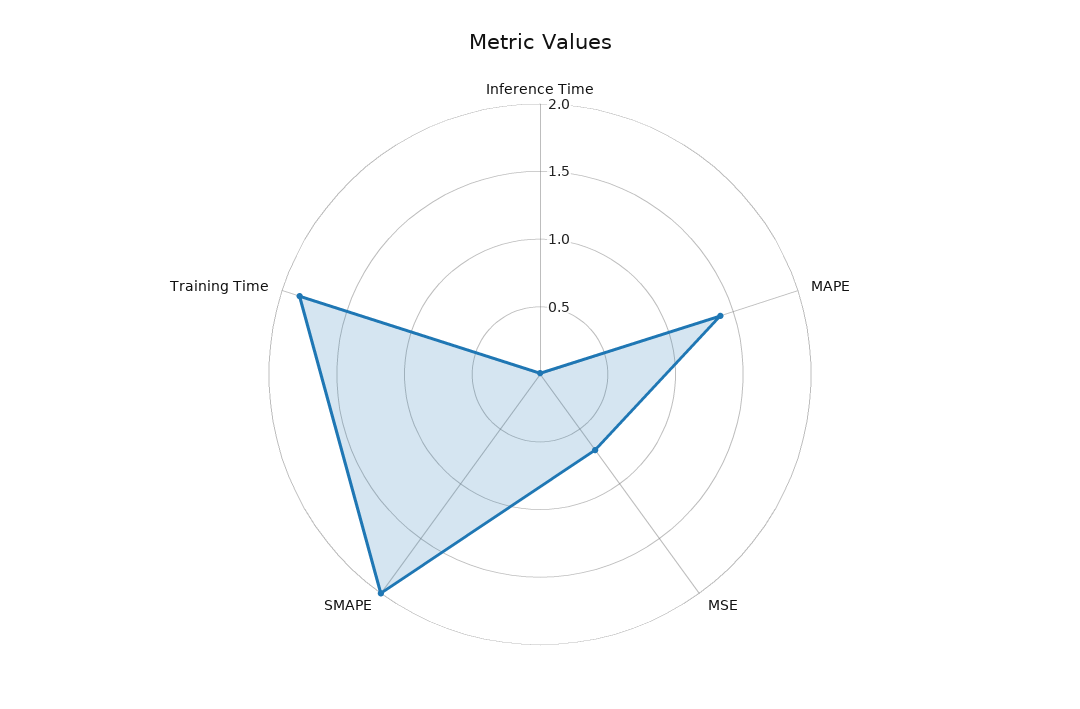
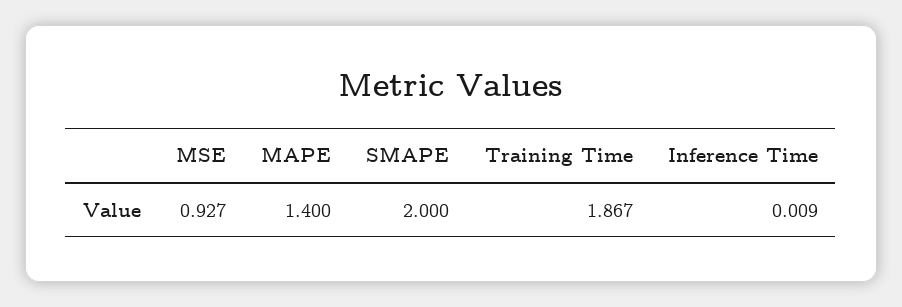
MSE: 0.7 -> 0.927

